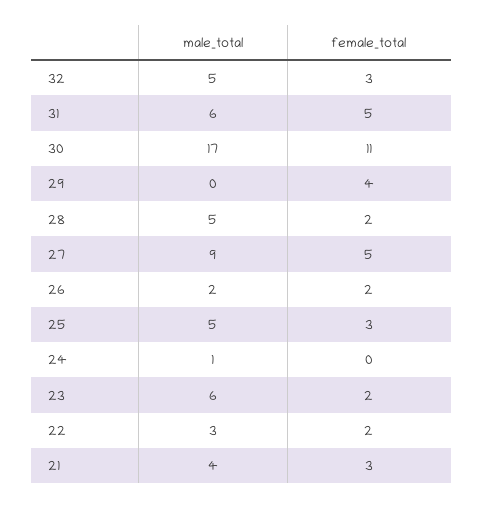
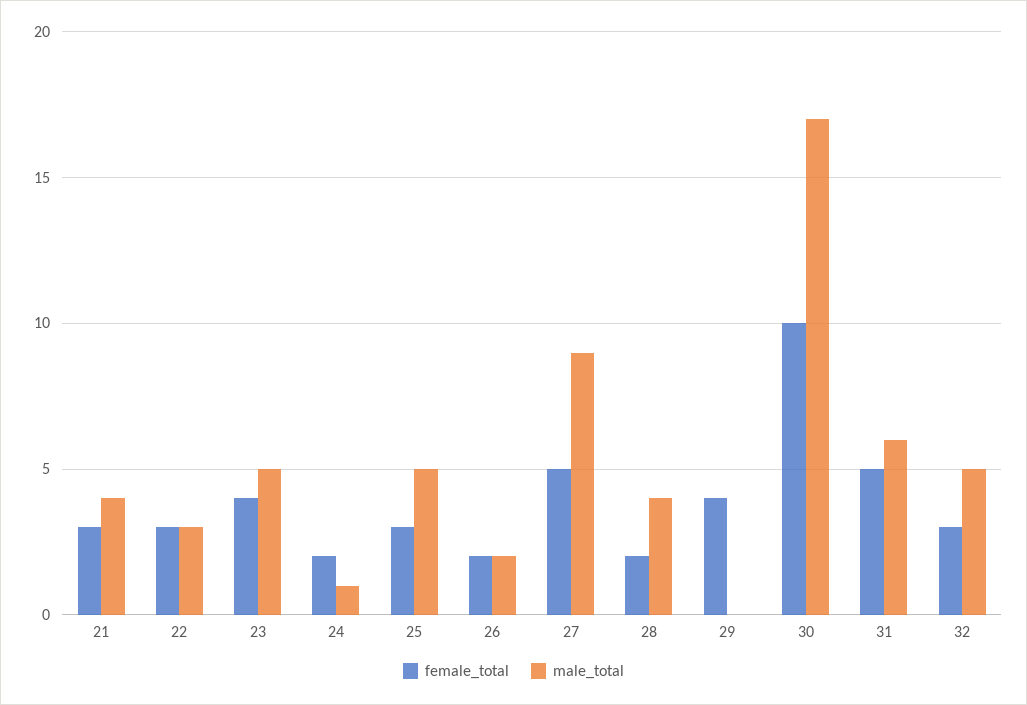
female_total, 30: 11 -> 10
male_total, 28: 5 -> 4
female_total, 24: 0 -> 2
male_total, 23: 6 -> 5
female_total, 23: 2 -> 4
female_total, 22: 2 -> 3

